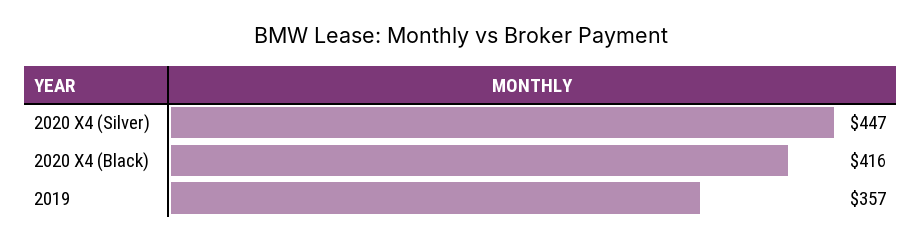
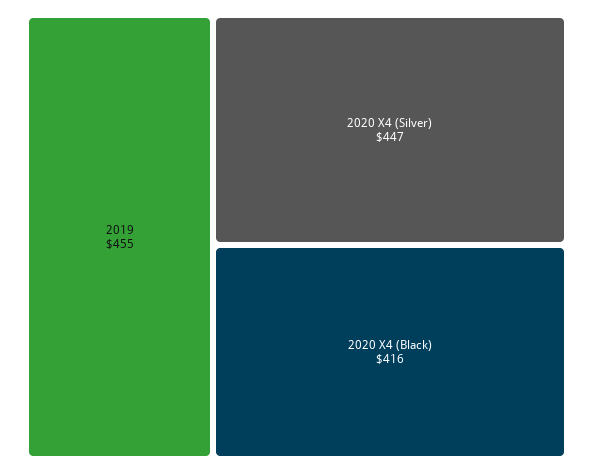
2019: 357 -> 455

